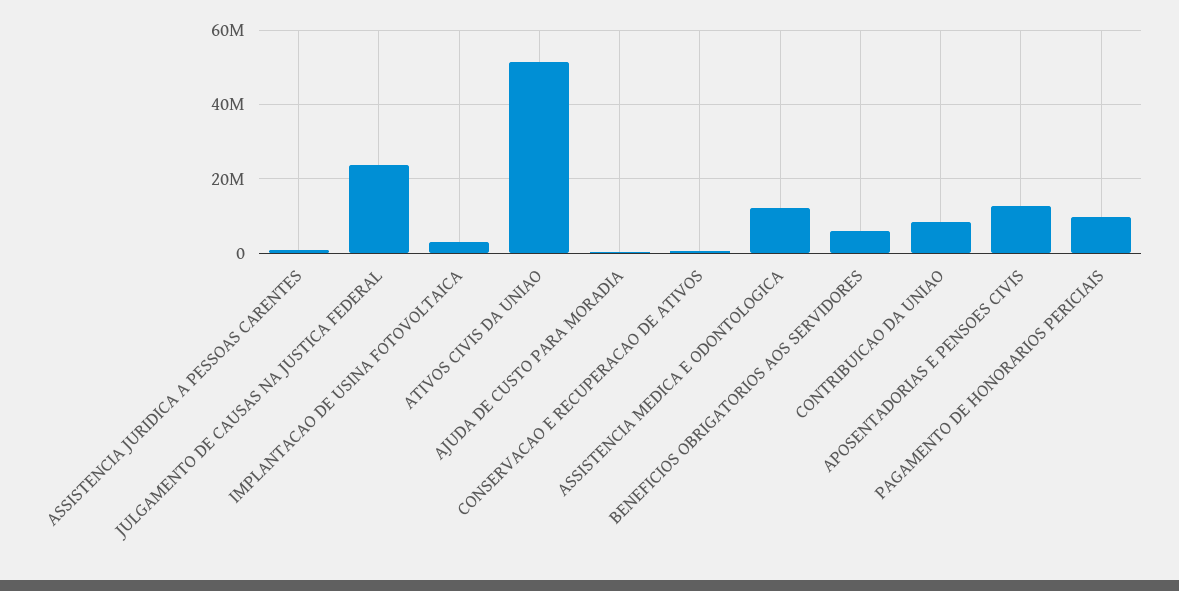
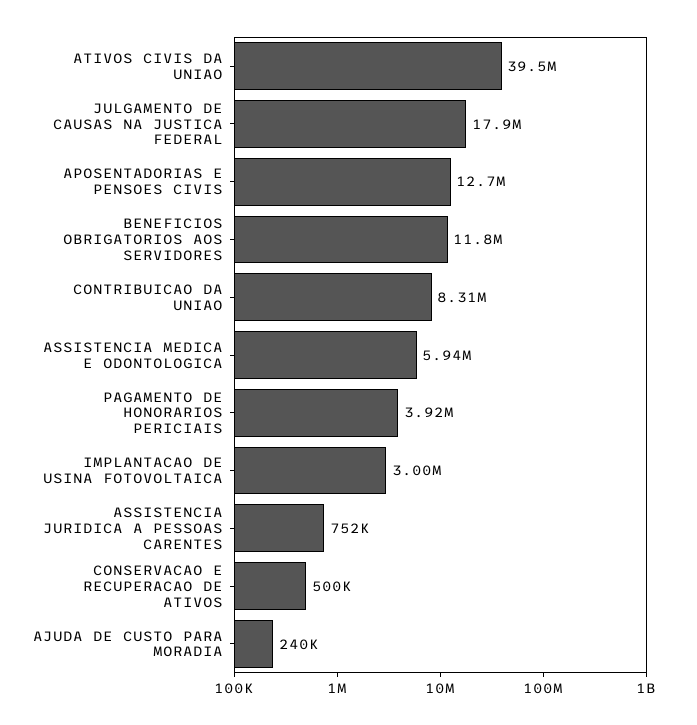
JULGAMENTO DE CAUSAS NA JUSTICA FEDERAL: 24000000 -> 17900000
ATIVOS CIVIS DA UNIAO: 52000000 -> 39500000
ASSISTENCIA MEDICA E ODONTOLOGICA: 12000000 -> 5940000
BENEFICIOS OBRIGATORIOS AOS SERVIDORES: 6000000 -> 11800000
PAGAMENTO DE HONORARIOS PERICIAIS: 10000000 -> 3920000

